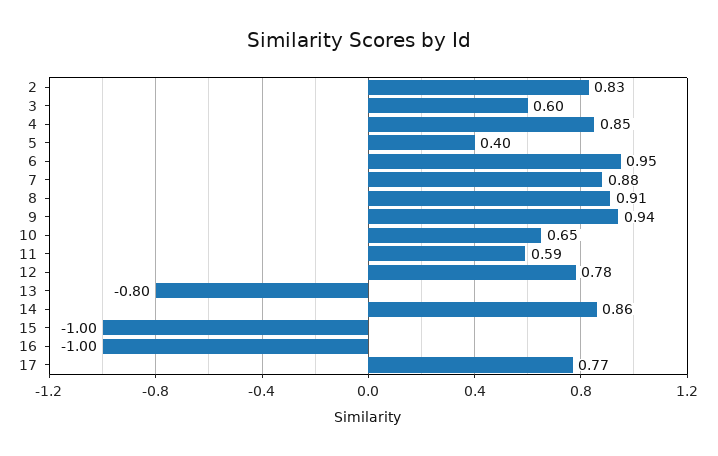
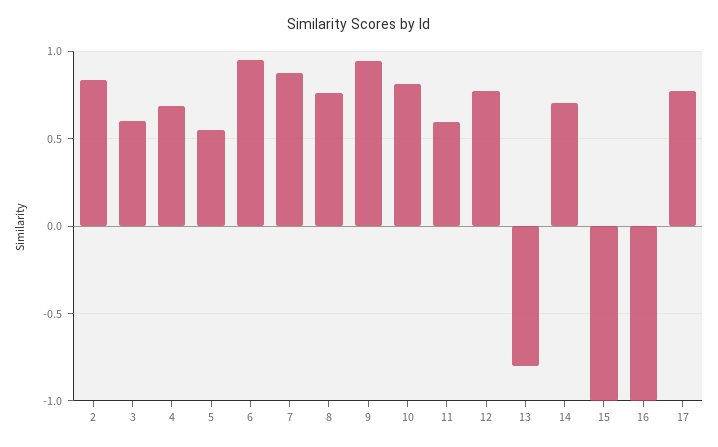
4: 0.85 -> 0.7
5: 0.4 -> 0.55
8: 0.91 -> 0.75
10: 0.65 -> 0.8
14: 0.86 -> 0.7

